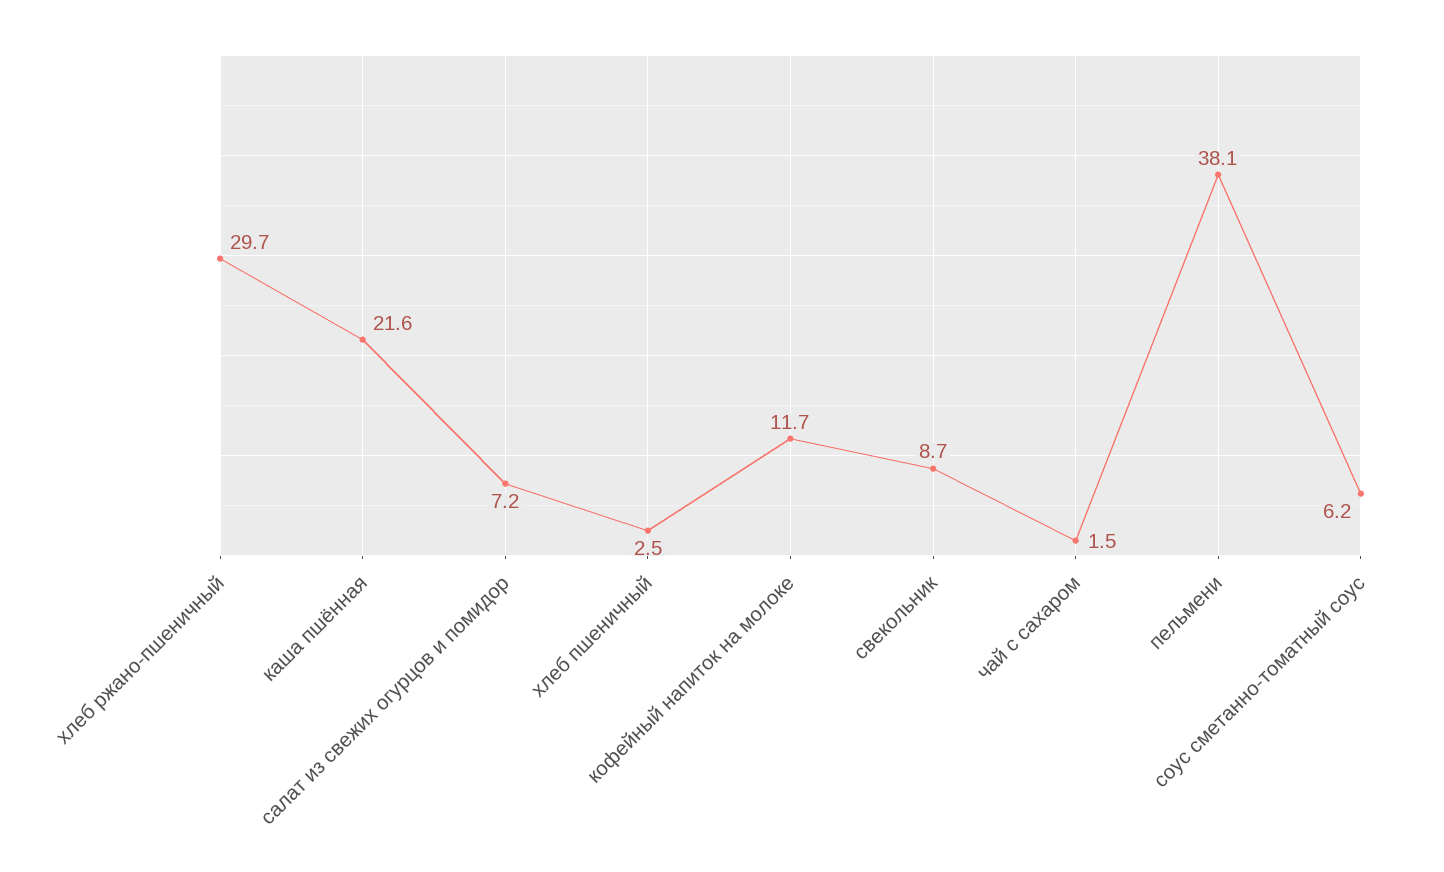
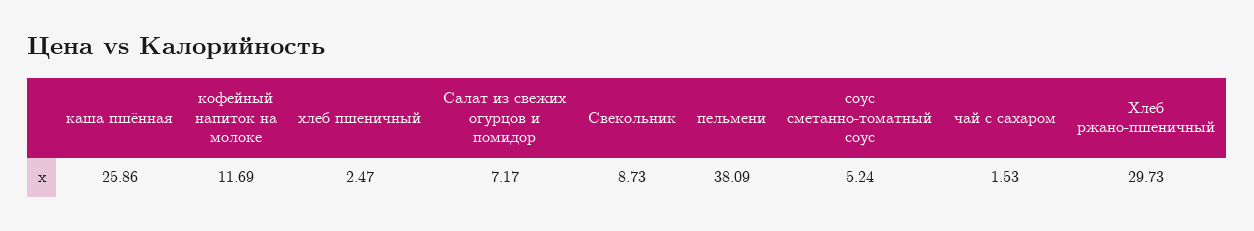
каша пшённая: 21.6 -> 25.86
соус сметанно-томатный соус: 6.2 -> 5.24

